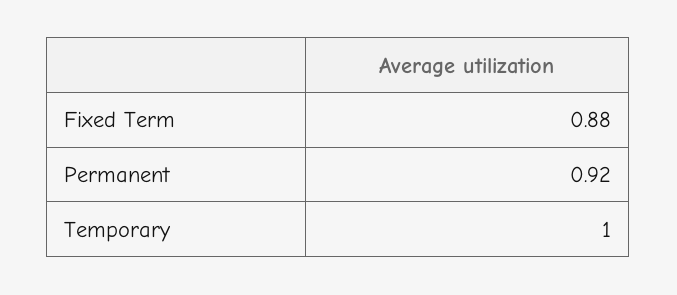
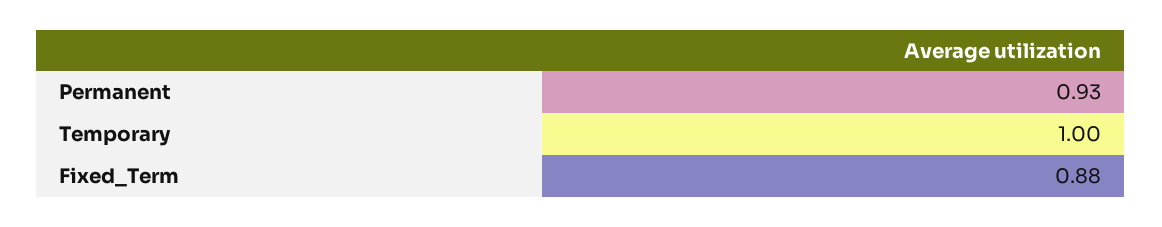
Permanent: 0.92 -> 0.93

